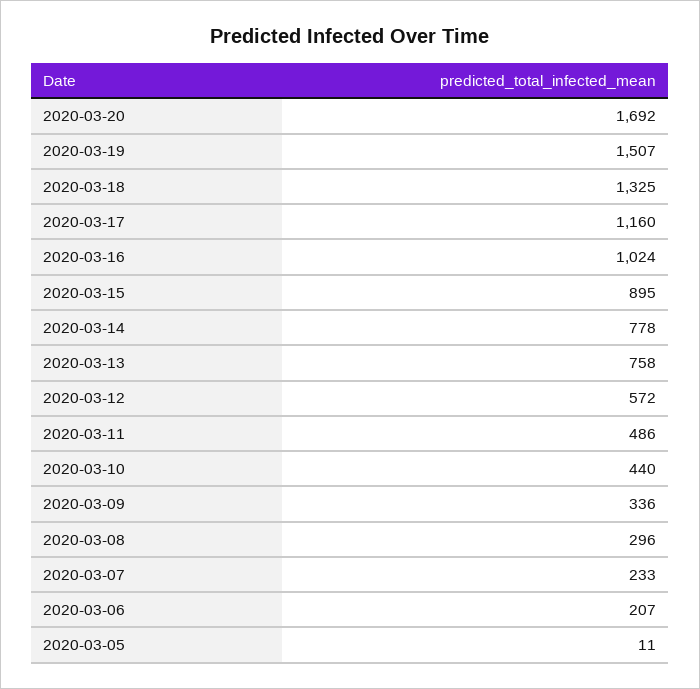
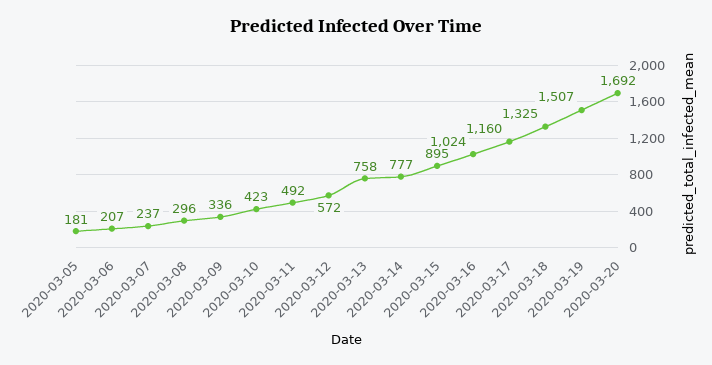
2020-03-14: 778 -> 777
2020-03-11: 486 -> 492
2020-03-10: 440 -> 423
2020-03-07: 233 -> 237
2020-03-05: 11 -> 181

